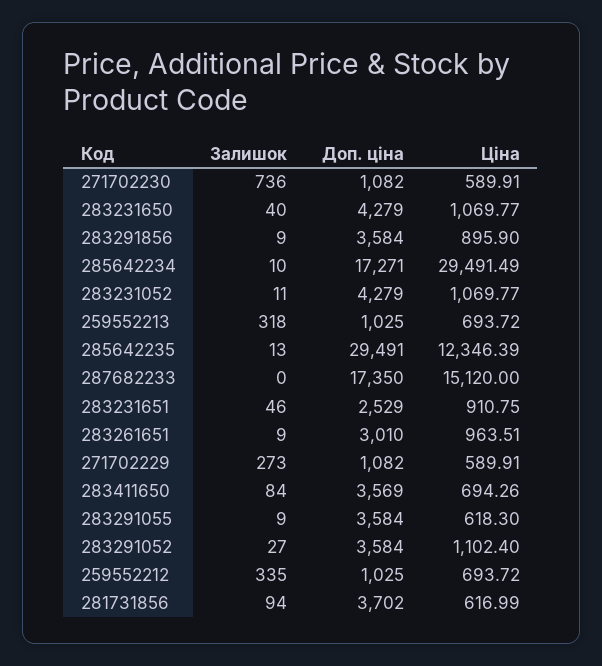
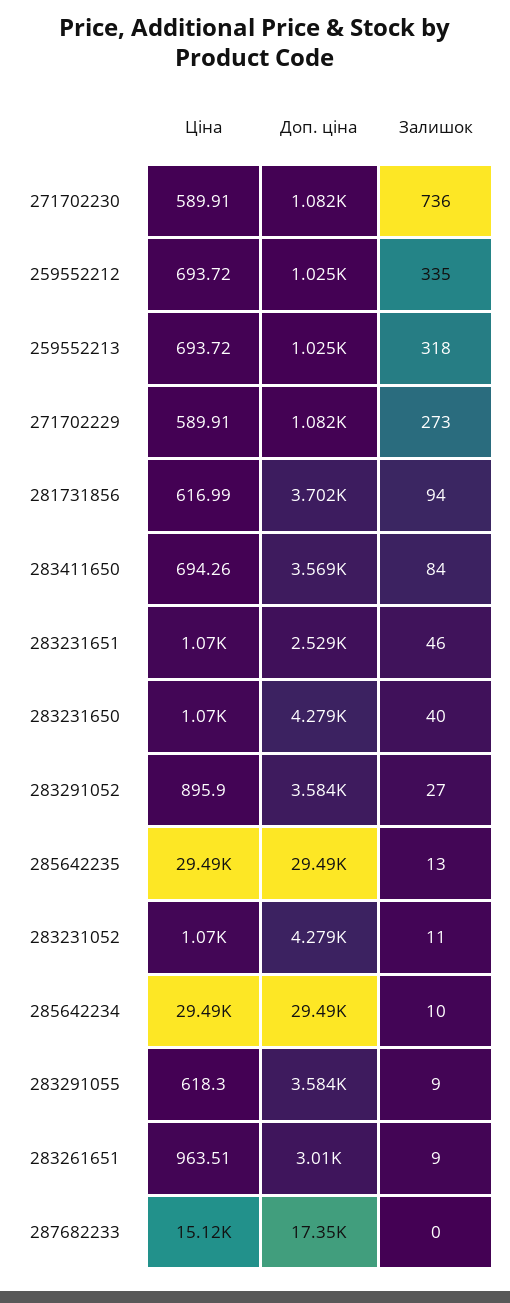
Залишок, 283291856: 9 -> none
Доп. ціна, 283291856: 3584 -> none
Ціна, 283291856: 895.9 -> none
Доп. ціна, 285642234: 17271 -> 29490
Ціна, 285642235: 12346.39 -> 29490
Ціна, 283231651: 910.75 -> 1070
Ціна, 283291052: 1102.4 -> 895.9

